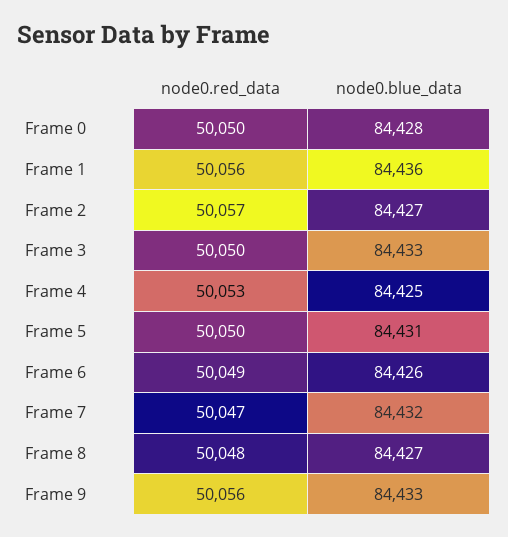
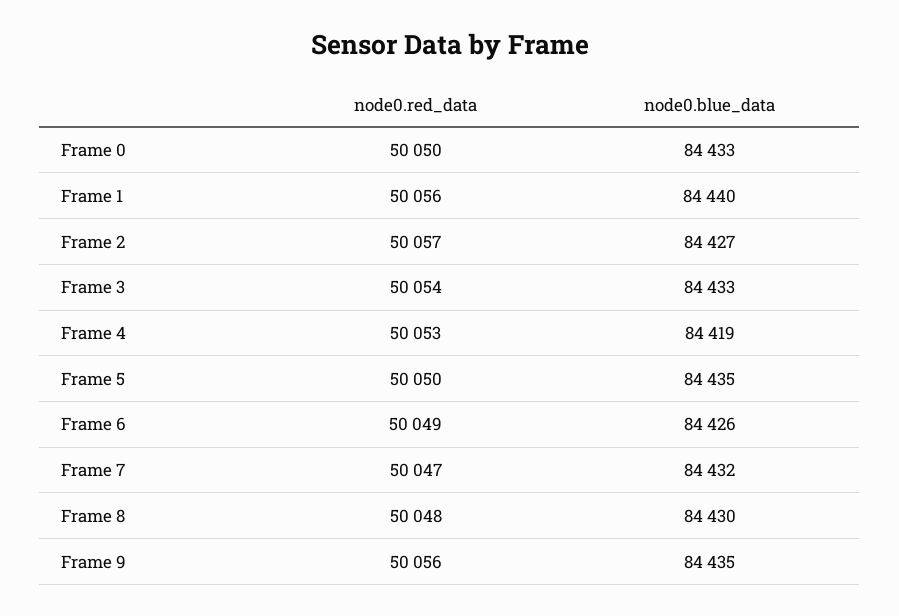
node0.blue_data, Frame 0: 84428 -> 84433
node0.blue_data, Frame 1: 84436 -> 84440
node0.red_data, Frame 3: 50050 -> 50054
node0.blue_data, Frame 4: 84425 -> 84419
node0.blue_data, Frame 5: 84431 -> 84435
node0.blue_data, Frame 8: 84427 -> 84430
node0.blue_data, Frame 9: 84433 -> 84435

